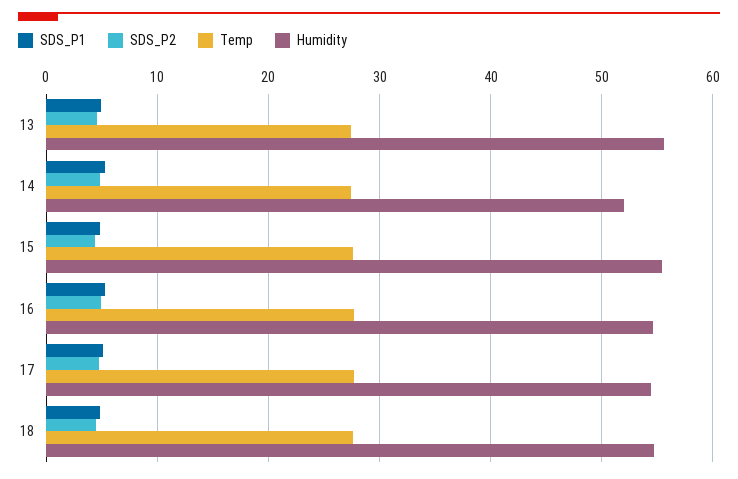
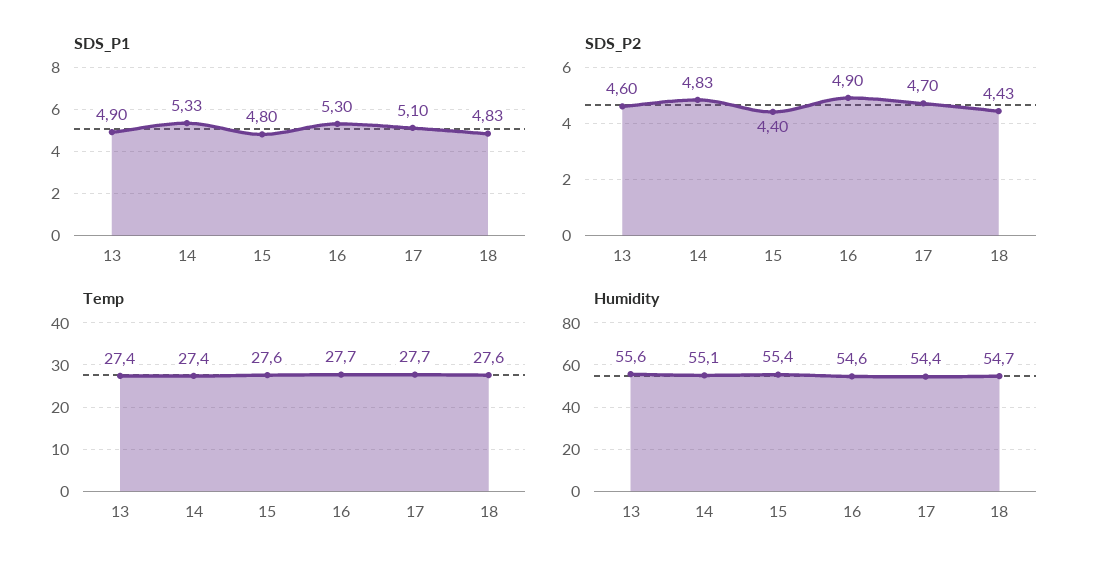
Humidity, 14: 52 -> 55.1

